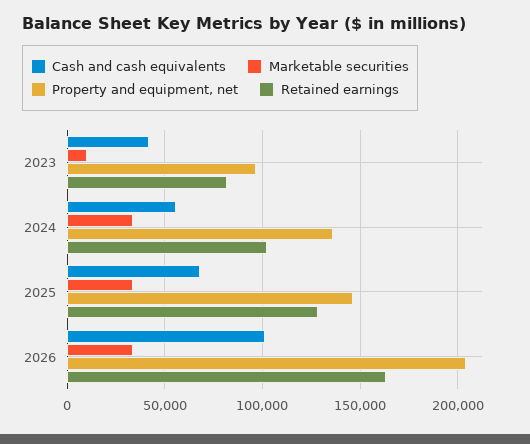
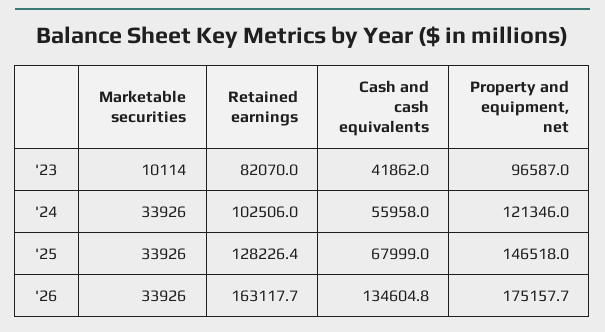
Property and equipment, net, 2024: 135000 -> 121346
Cash and cash equivalents, 2026: 100000 -> 134604.8
Property and equipment, net, 2026: 205000 -> 175157.7

